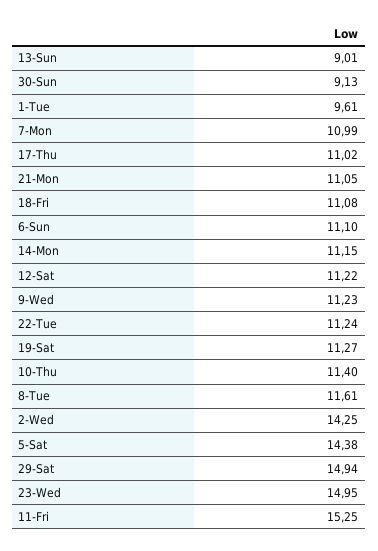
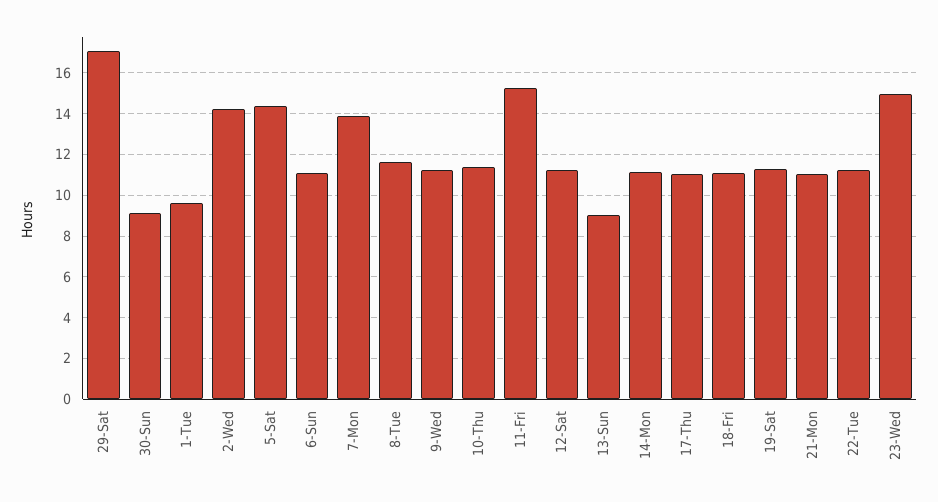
7-Mon: 10.99 -> 14
29-Sat: 14.94 -> 17

